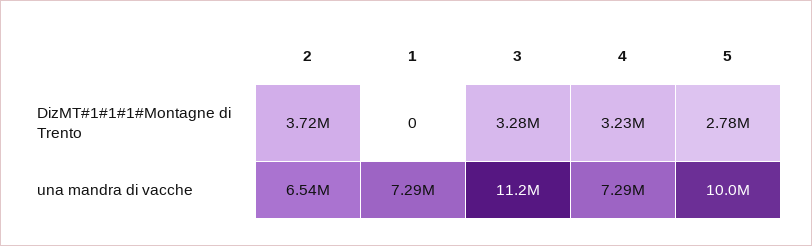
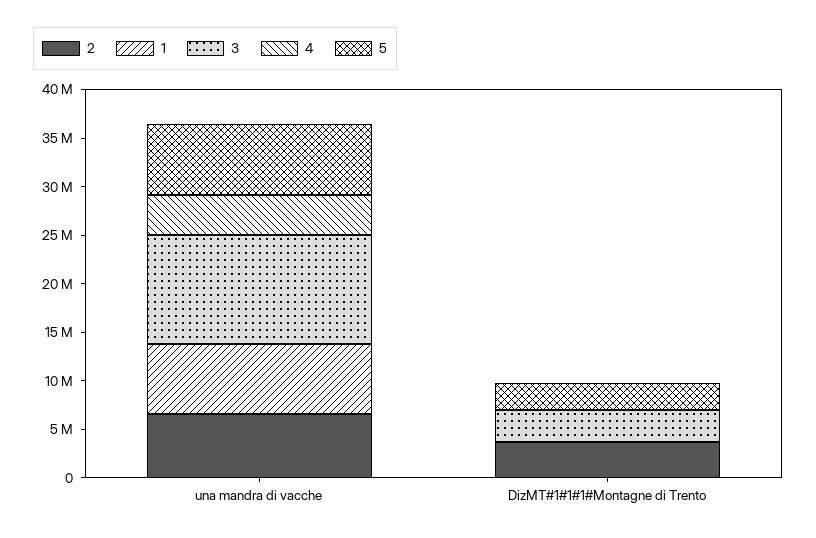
4, DizMT#1#1#1#Montagne di Trento: 3230000 -> 0
4, una mandra di vacche: 7290000 -> 4000000
5, una mandra di vacche: 10000000 -> 7000000

